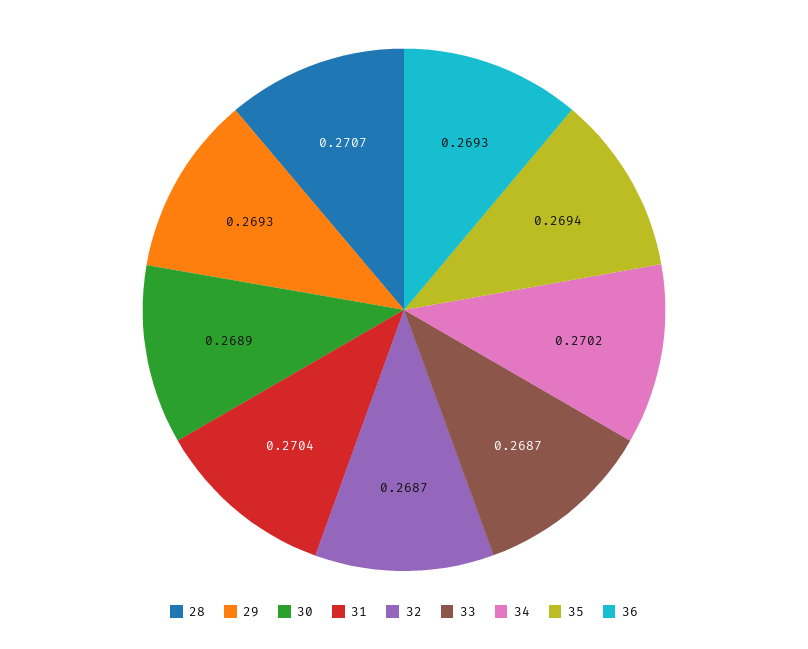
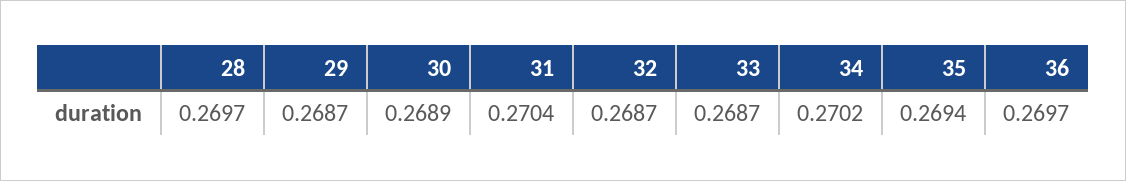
28: 0.2707 -> 0.2697
29: 0.2693 -> 0.2687
36: 0.2693 -> 0.2697

